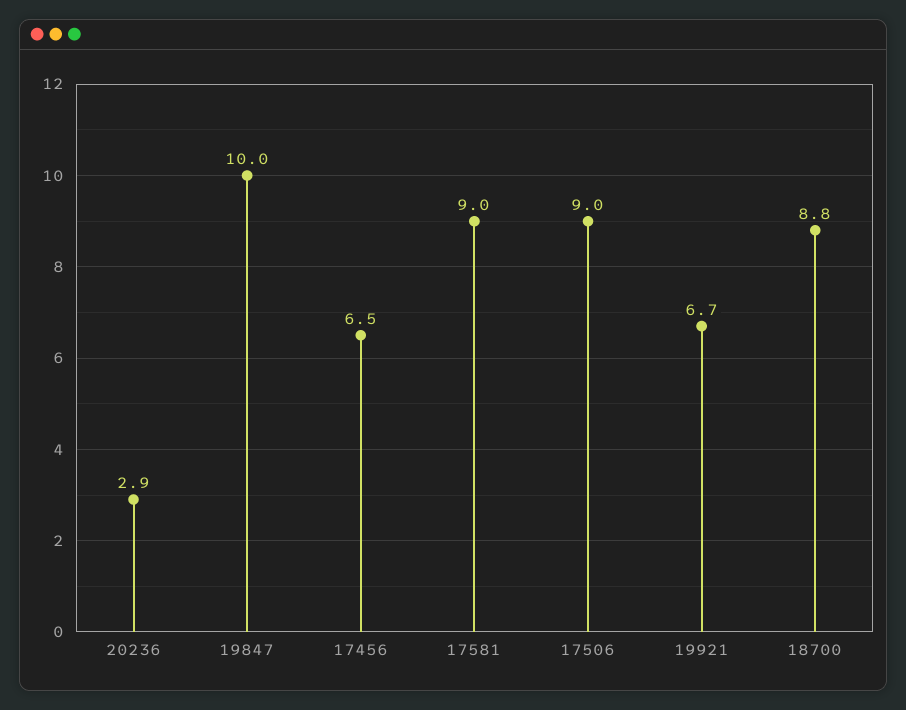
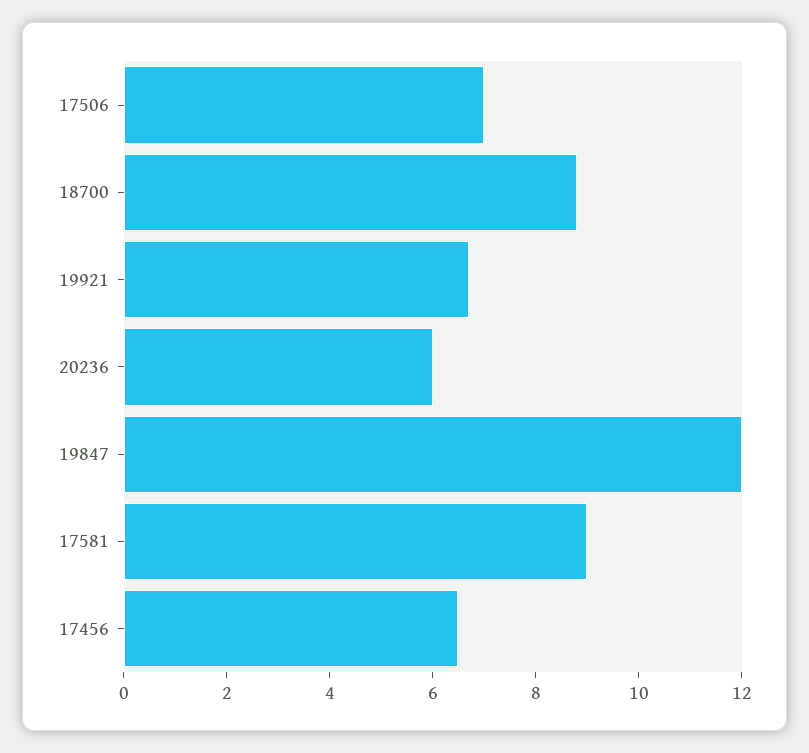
20236: 2.9 -> 6
19847: 10 -> 12
17506: 9 -> 7

